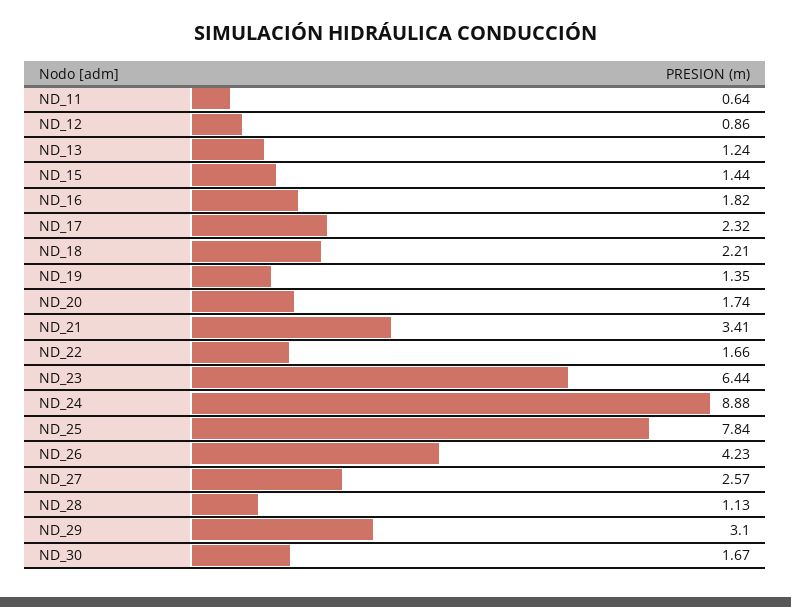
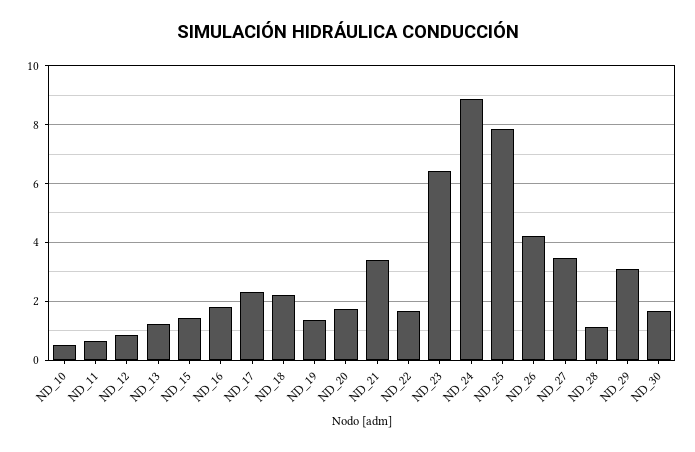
ND_27: 2.57 -> 3.5
ND_10: none -> 0.5

